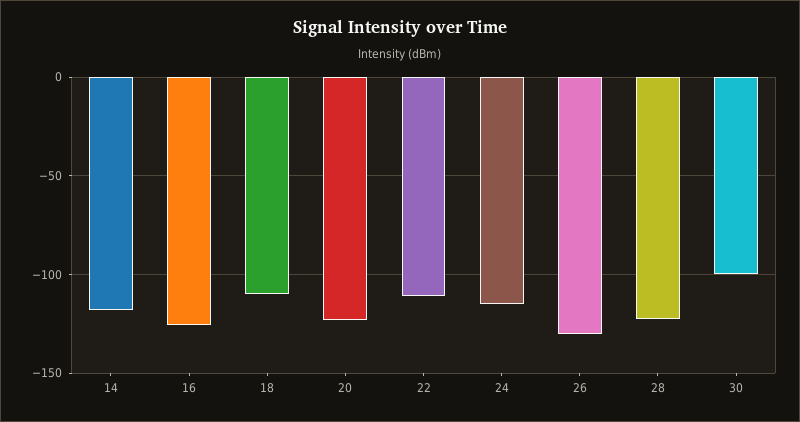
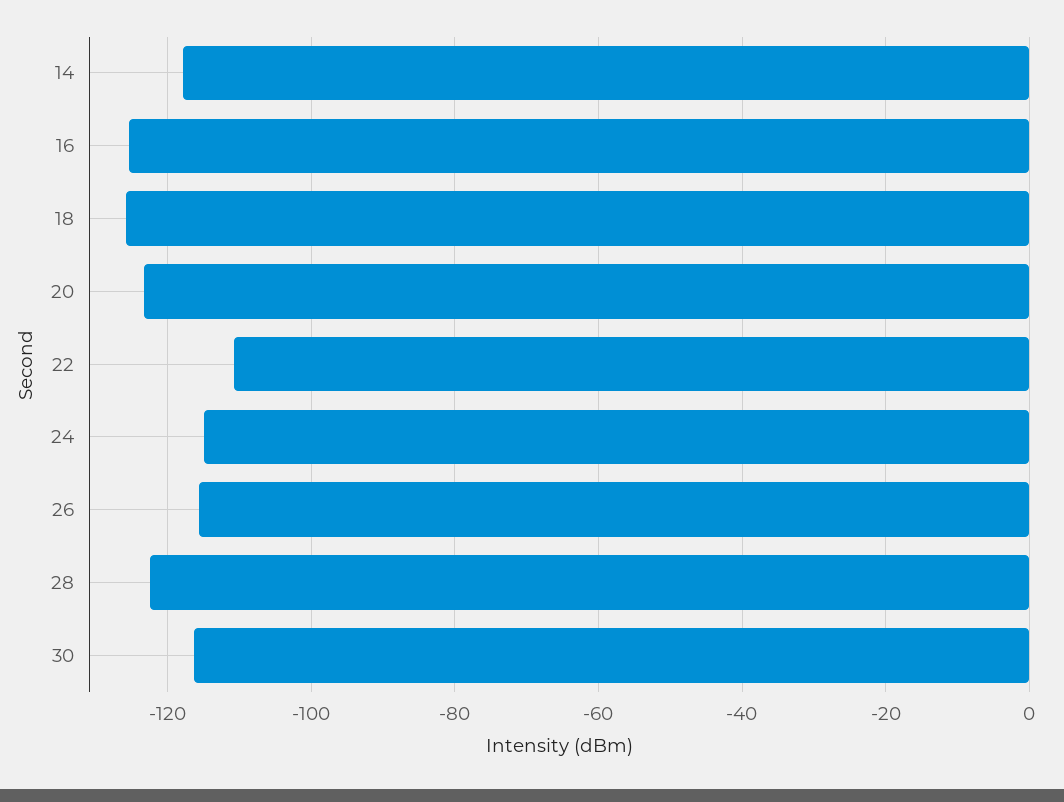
18: -110 -> -126
26: -130 -> -116
30: -100 -> -116

